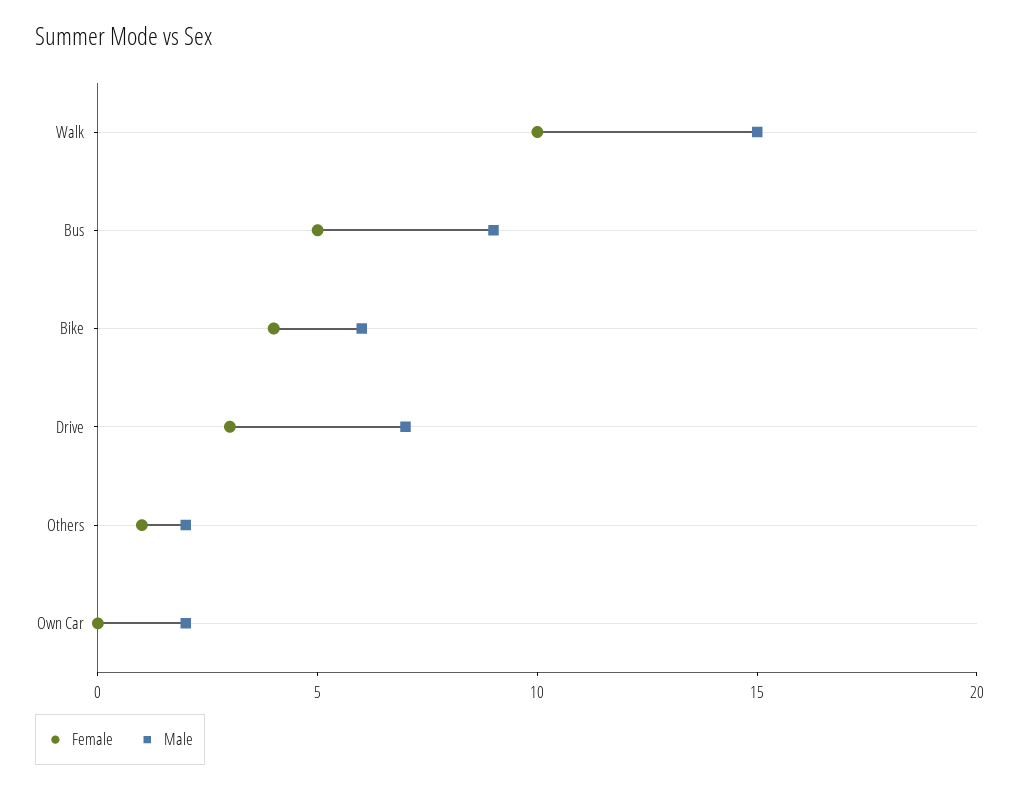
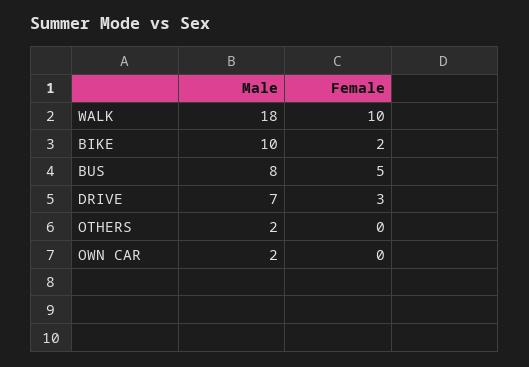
Male, Walk: 15 -> 18
Male, Bus: 9 -> 8
Female, Bike: 4 -> 2
Male, Bike: 6 -> 10
Female, Others: 1 -> 0

